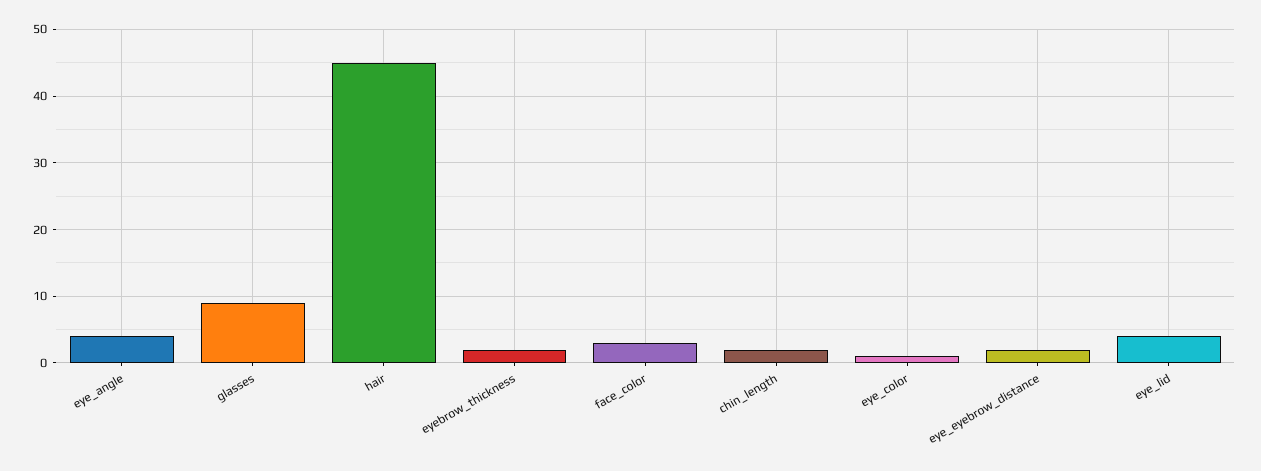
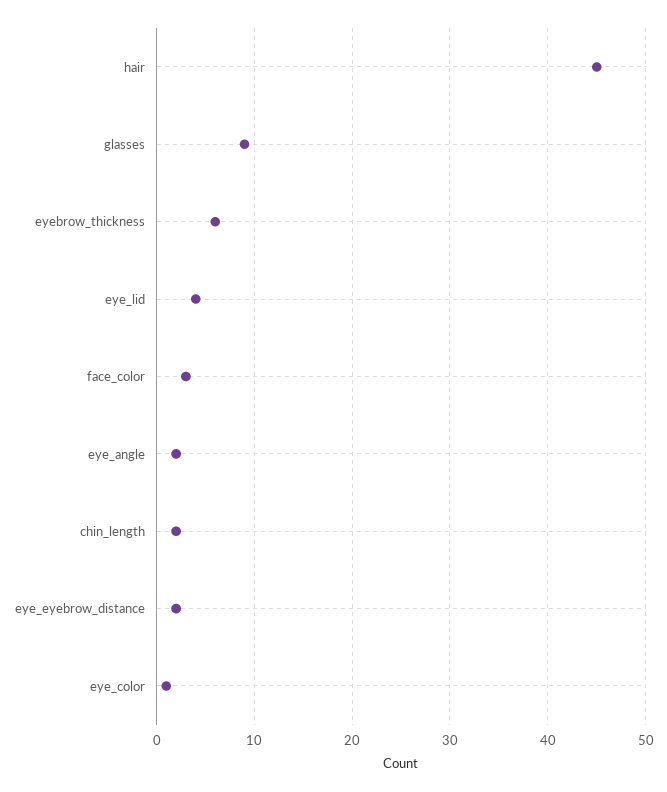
eye_angle: 4 -> 2
eyebrow_thickness: 2 -> 6

